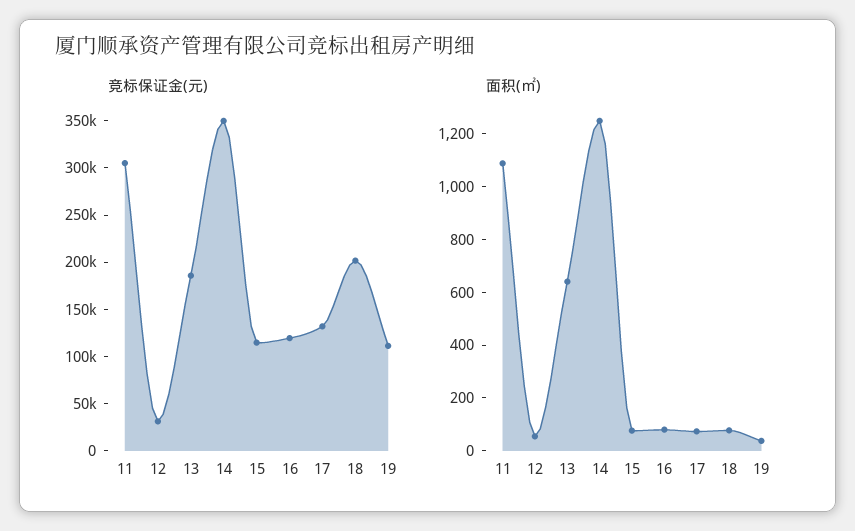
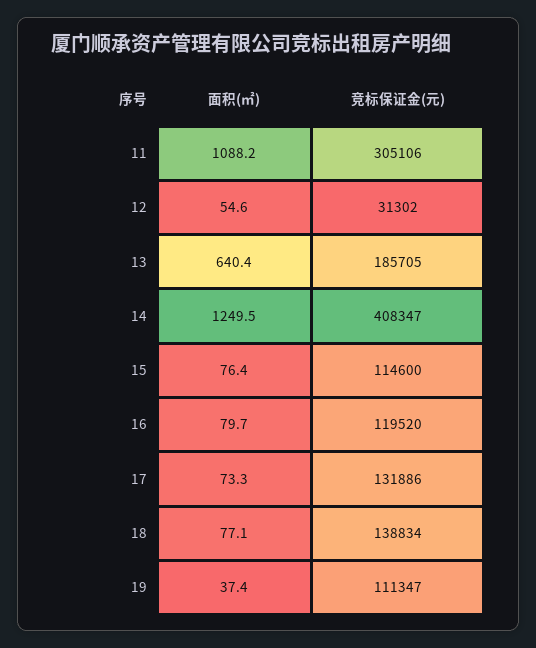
竞标保证金(元), 14: 350000 -> 408347
竞标保证金(元), 18: 200000 -> 138834

